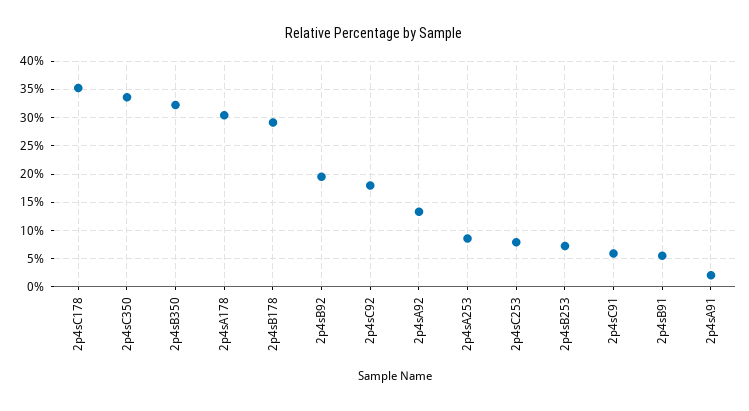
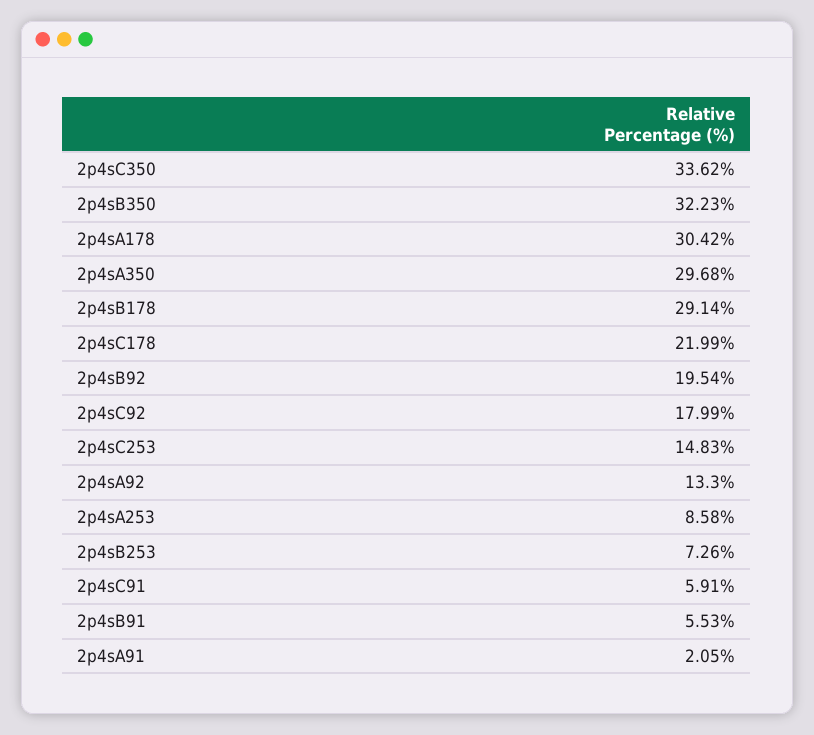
2p4sC178: 35 -> 21.99
2p4sC253: 7.5 -> 14.83
2p4sA350: none -> 29.68

